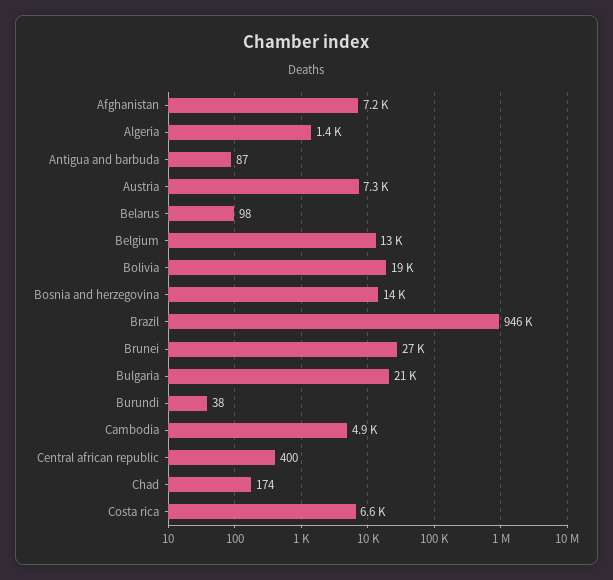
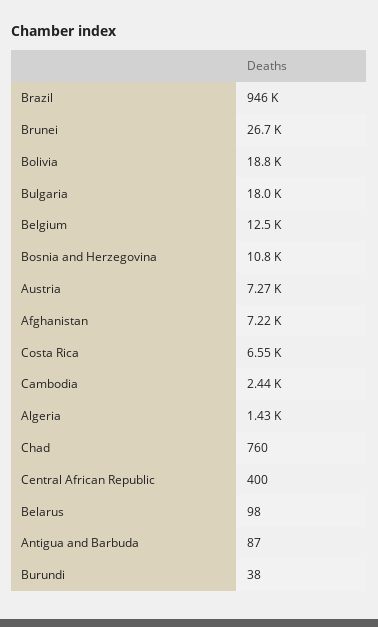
Bosnia and herzegovina: 14000 -> 10800
Bulgaria: 21000 -> 18000
Cambodia: 4900 -> 2440
Chad: 174 -> 760

